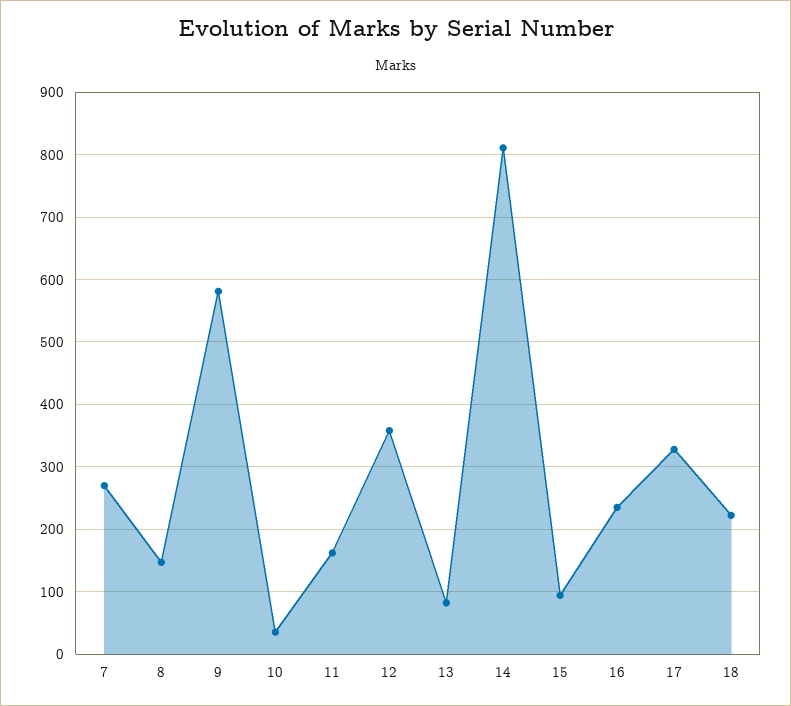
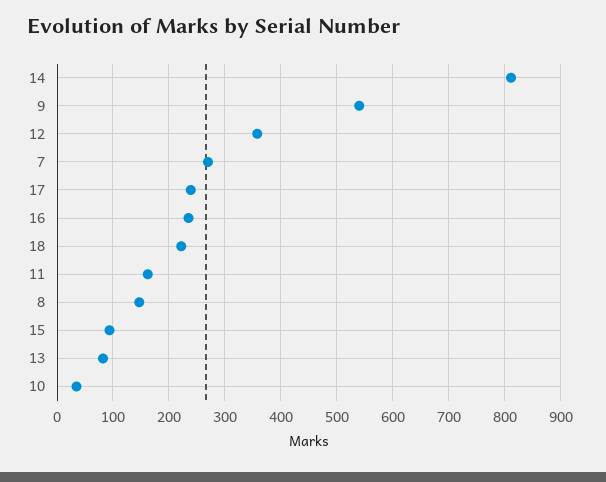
9: 580 -> 540
17: 330 -> 240

